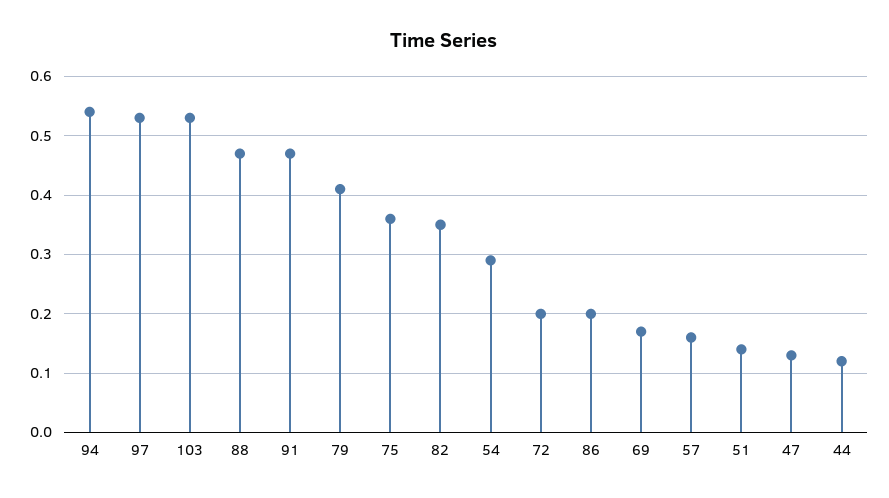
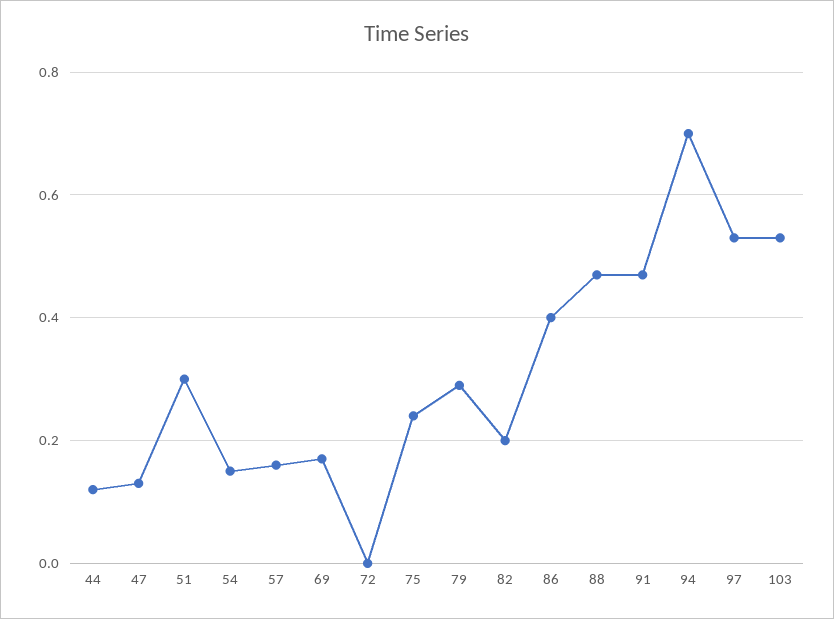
94: 0.55 -> 0.7
79: 0.4 -> 0.3
75: 0.35 -> 0.25
82: 0.35 -> 0.2
54: 0.3 -> 0.15
72: 0.2 -> 0
86: 0.2 -> 0.4
51: 0.15 -> 0.3

